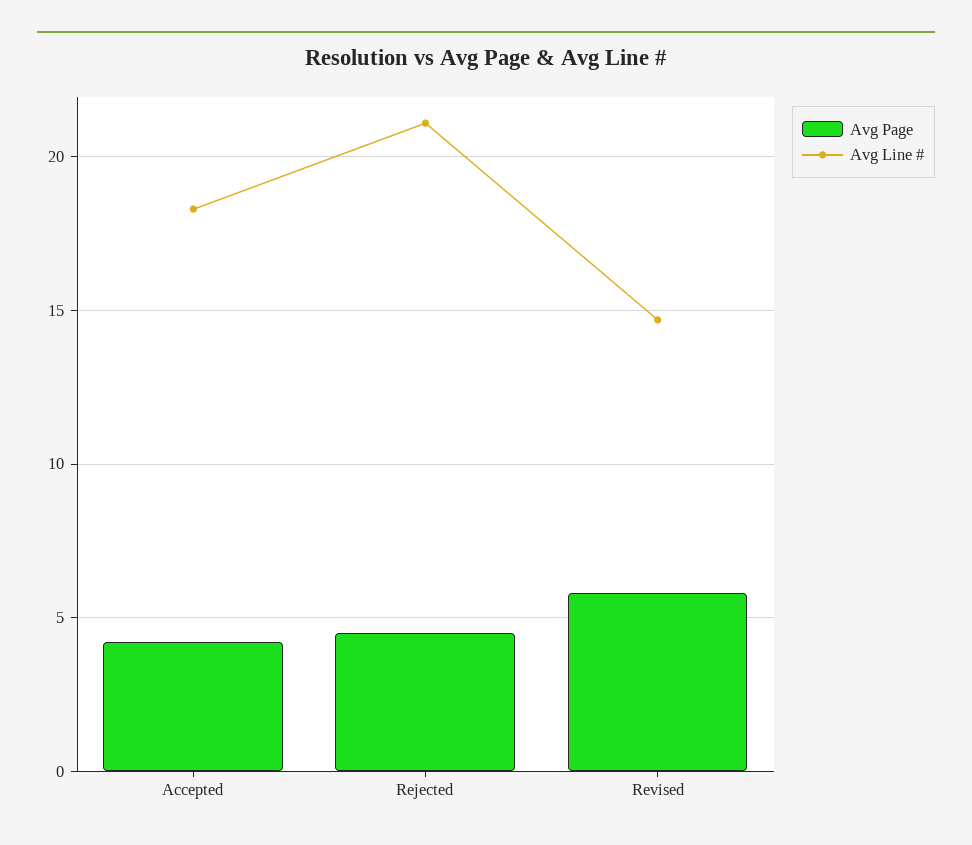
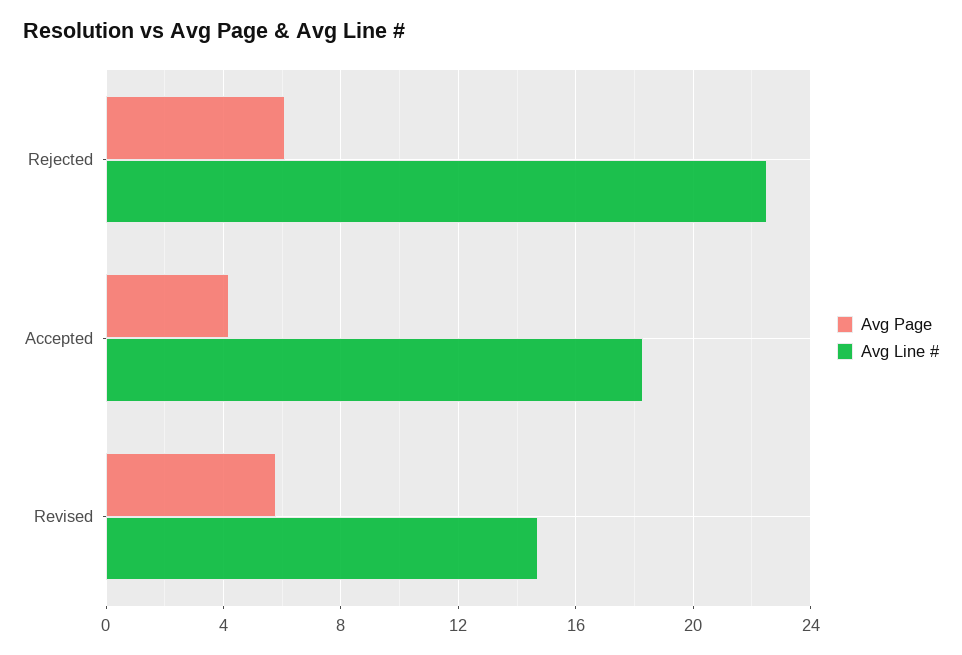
Avg Page, Rejected: 4.5 -> 6
Avg Line #, Rejected: 21 -> 22.5

